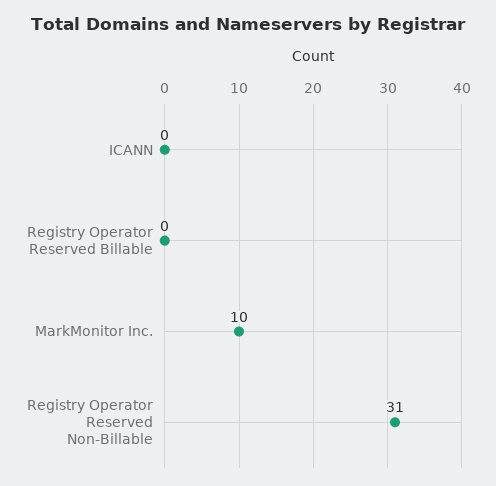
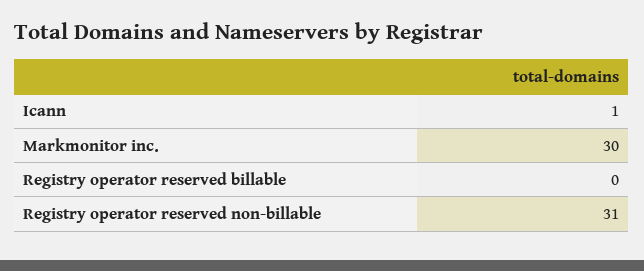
ICANN: 0 -> 1
MarkMonitor Inc.: 10 -> 30

